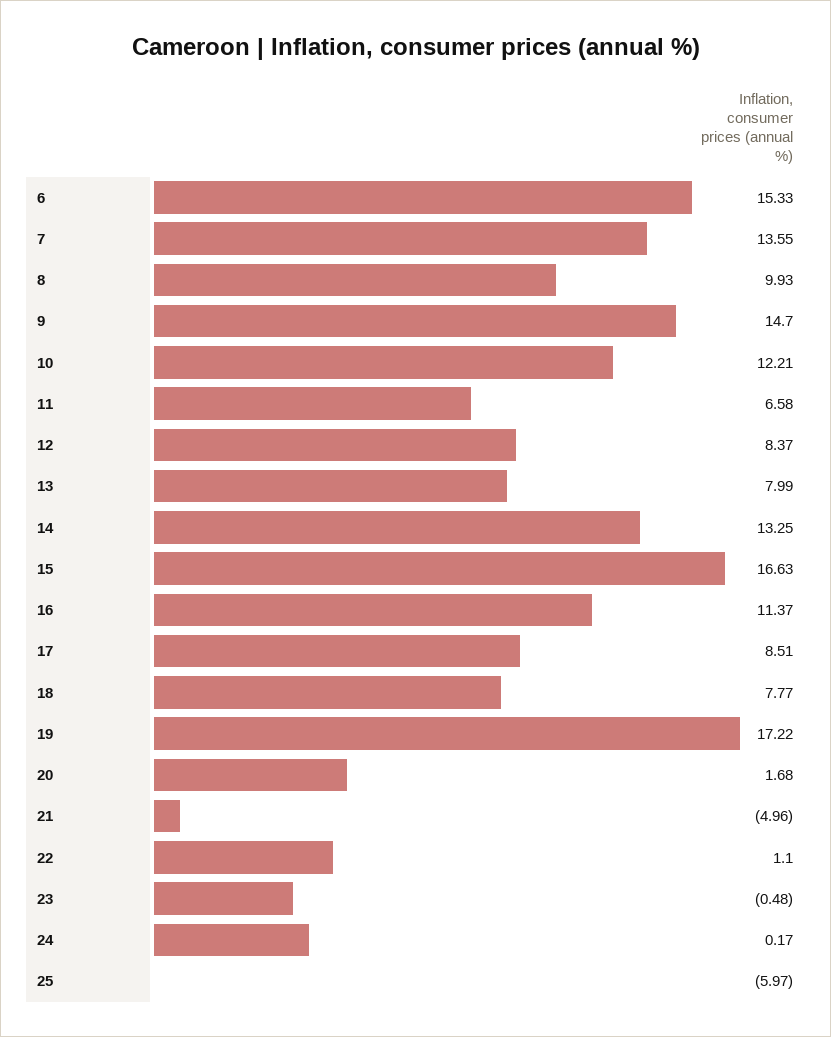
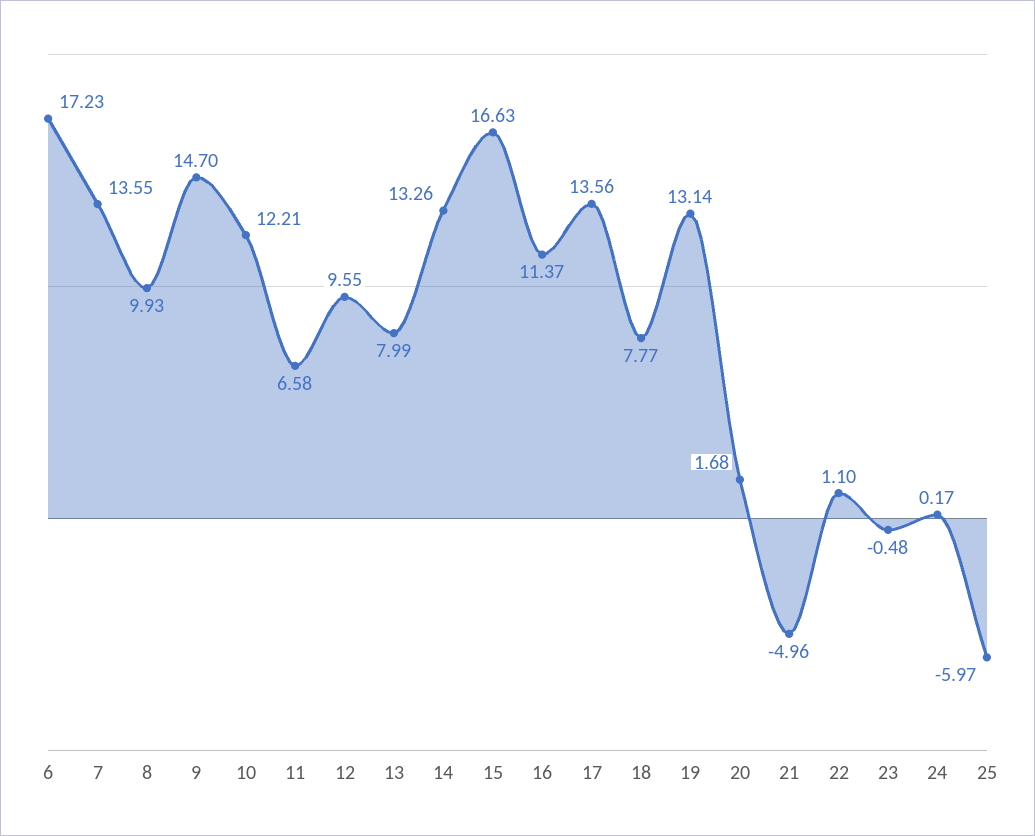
6: 15.33 -> 17.23
12: 8.37 -> 9.55
14: 13.25 -> 13.26
17: 8.51 -> 13.56
19: 17.22 -> 13.14

